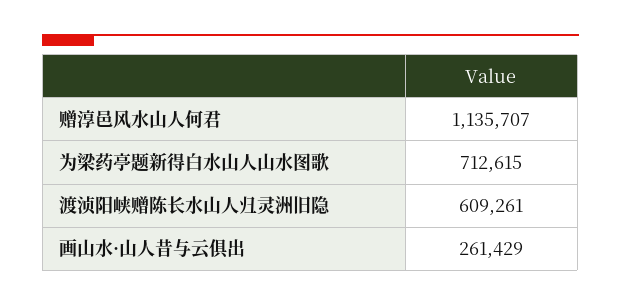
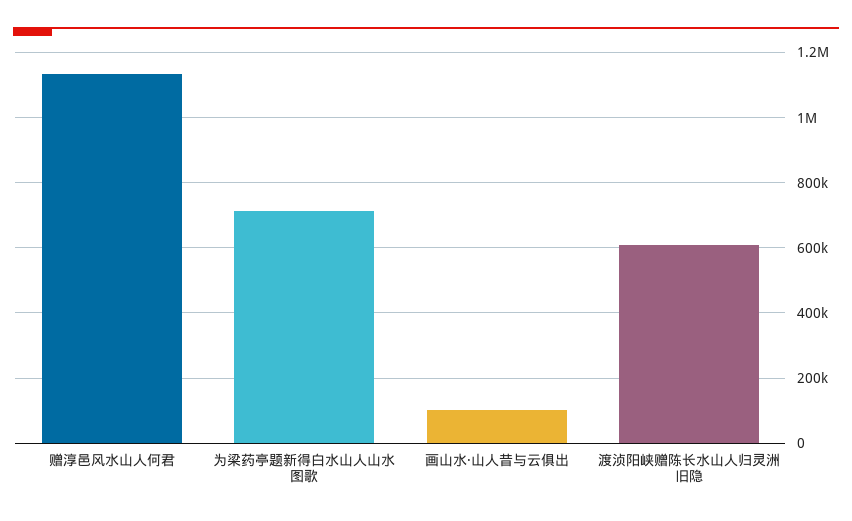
画山水·山人昔与云俱出: 261429 -> 100000

